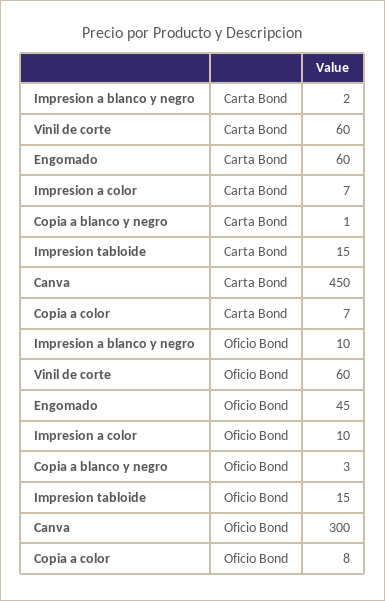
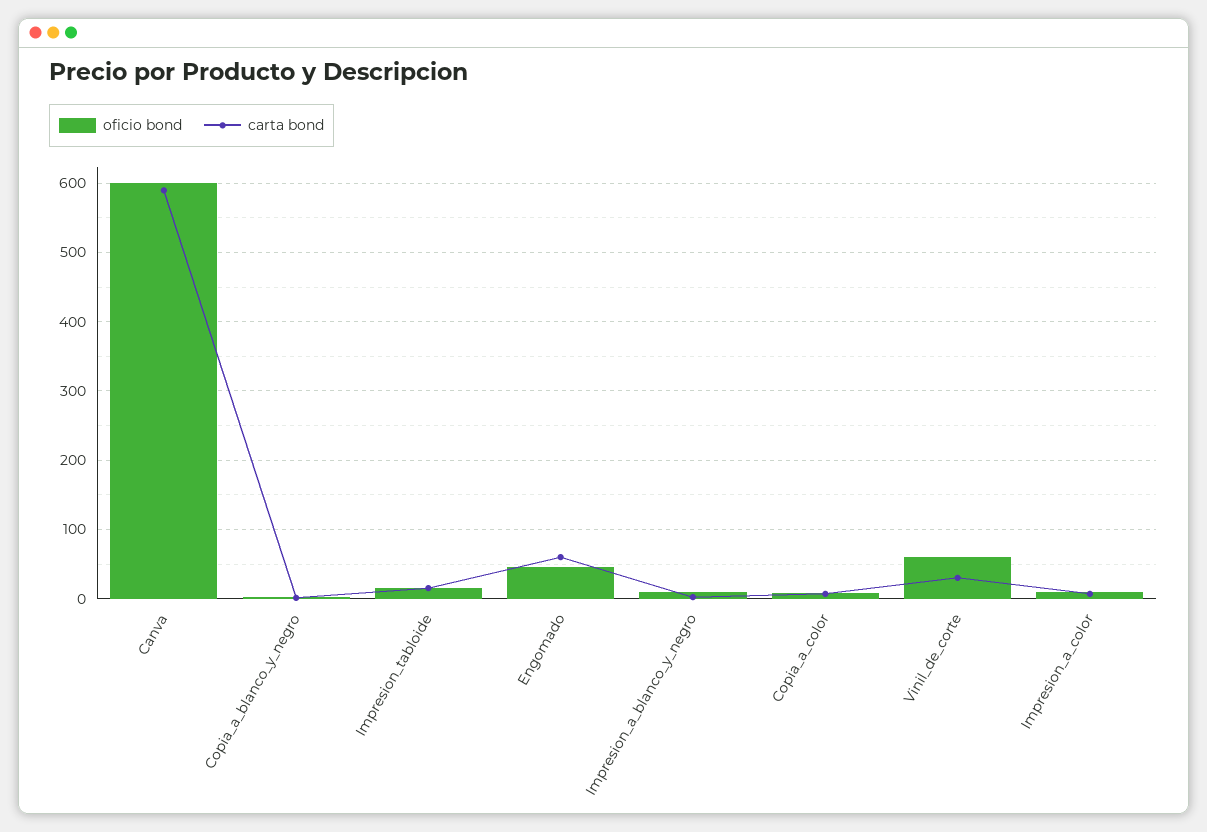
Carta Bond, Vinil de corte: 60 -> 30
Carta Bond, Canva: 450 -> 590
Oficio Bond, Canva: 300 -> 600

